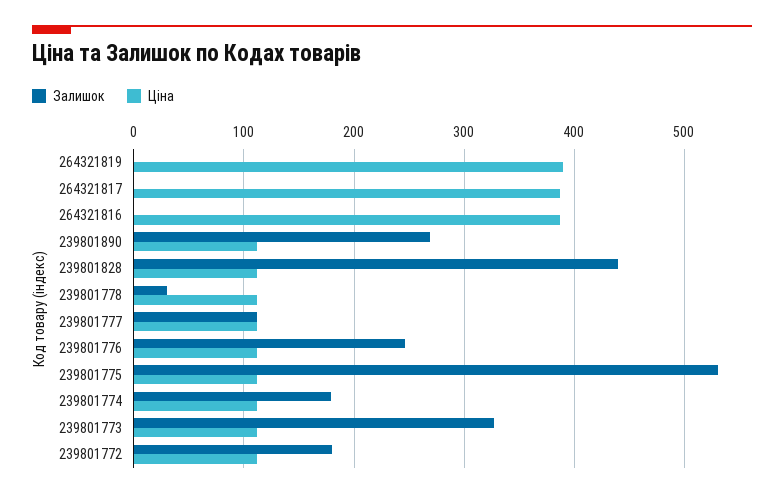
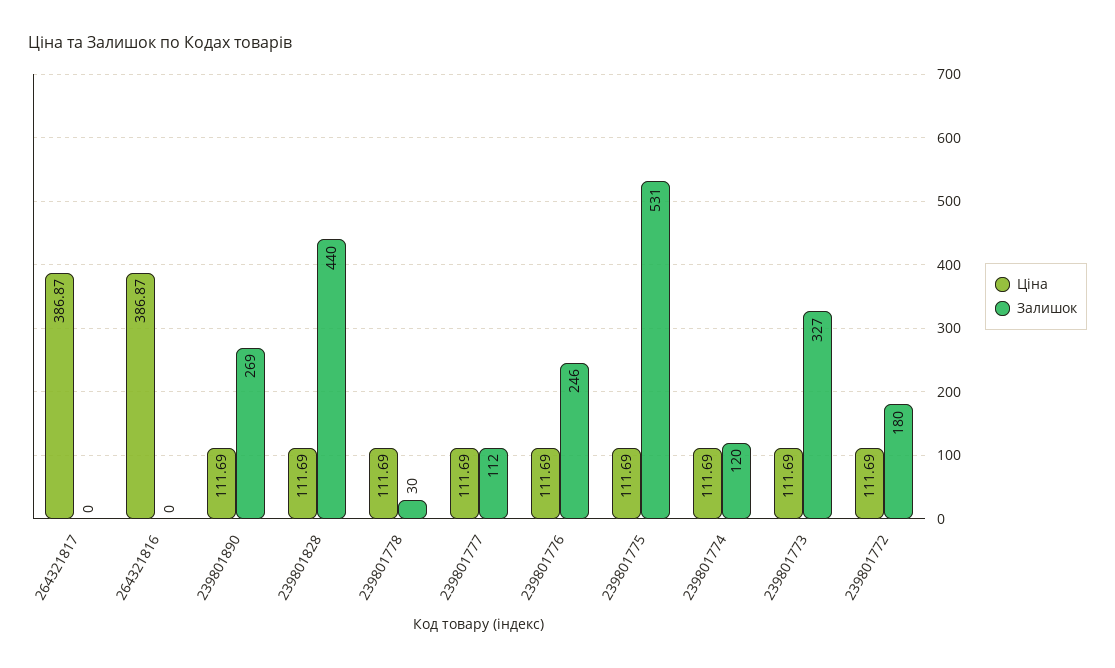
Залишок, 264321819: 0 -> none
Ціна, 264321819: 390 -> none
Залишок, 239801774: 180 -> 120

